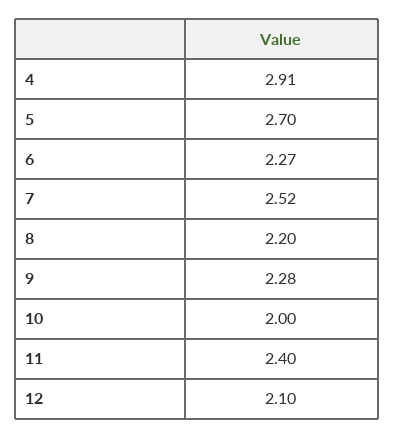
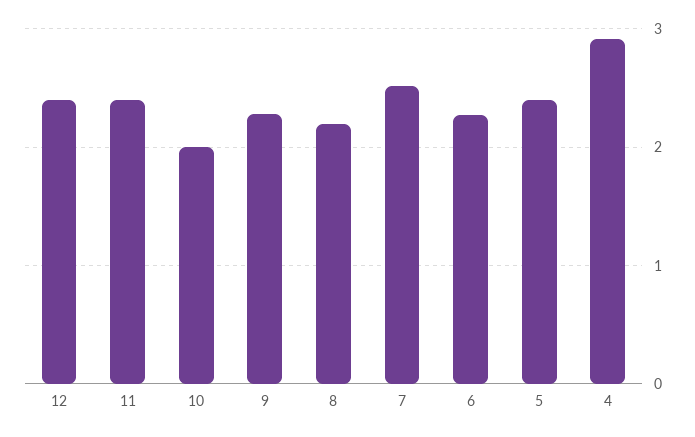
5: 2.7 -> 2.4
12: 2.1 -> 2.4

